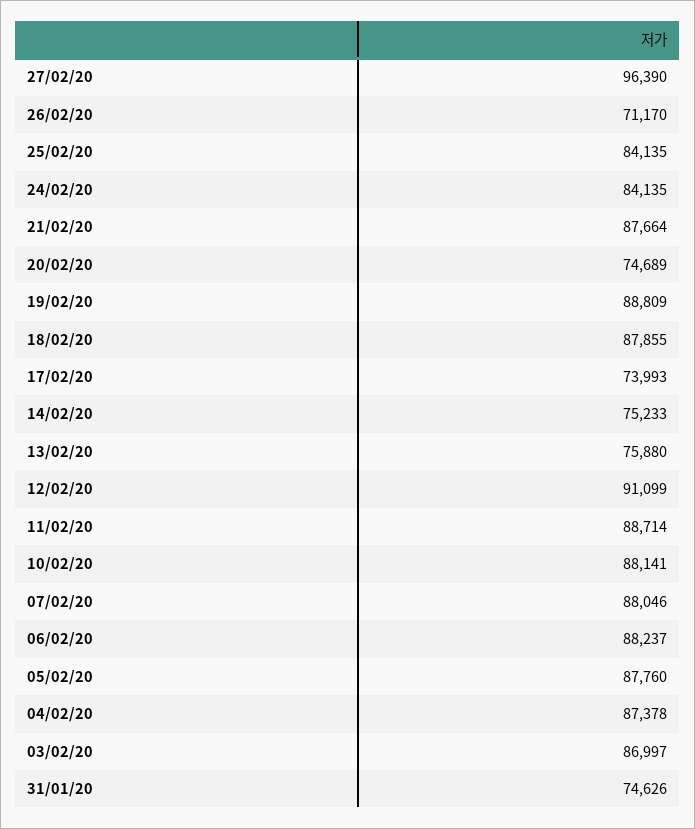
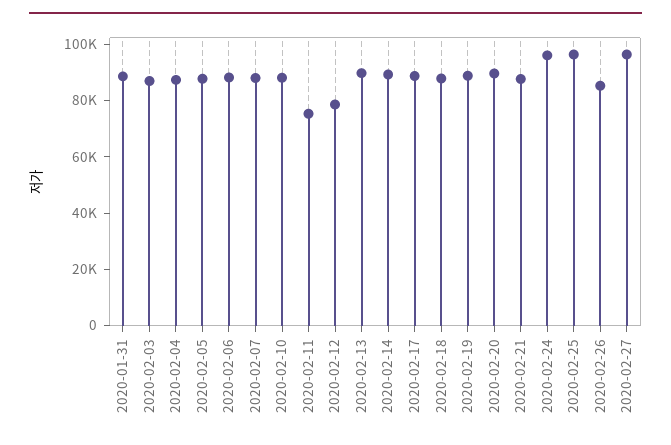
26/02/20: 71170 -> 85000
25/02/20: 84135 -> 95000
24/02/20: 84135 -> 95000
20/02/20: 74689 -> 90000
17/02/20: 73993 -> 90000
14/02/20: 75233 -> 90000
13/02/20: 75880 -> 90000
12/02/20: 91099 -> 80000
11/02/20: 88714 -> 75000
31/01/20: 74626 -> 90000

